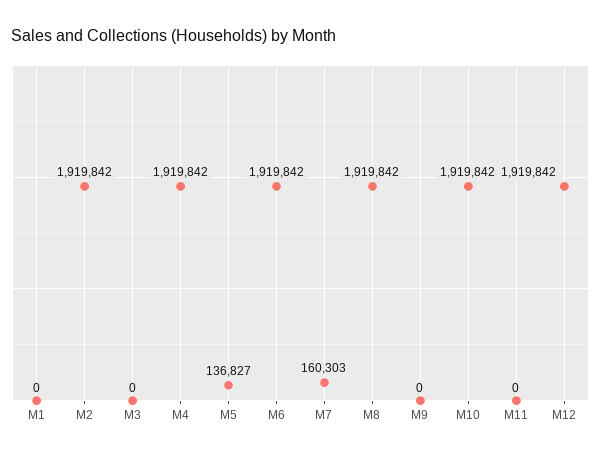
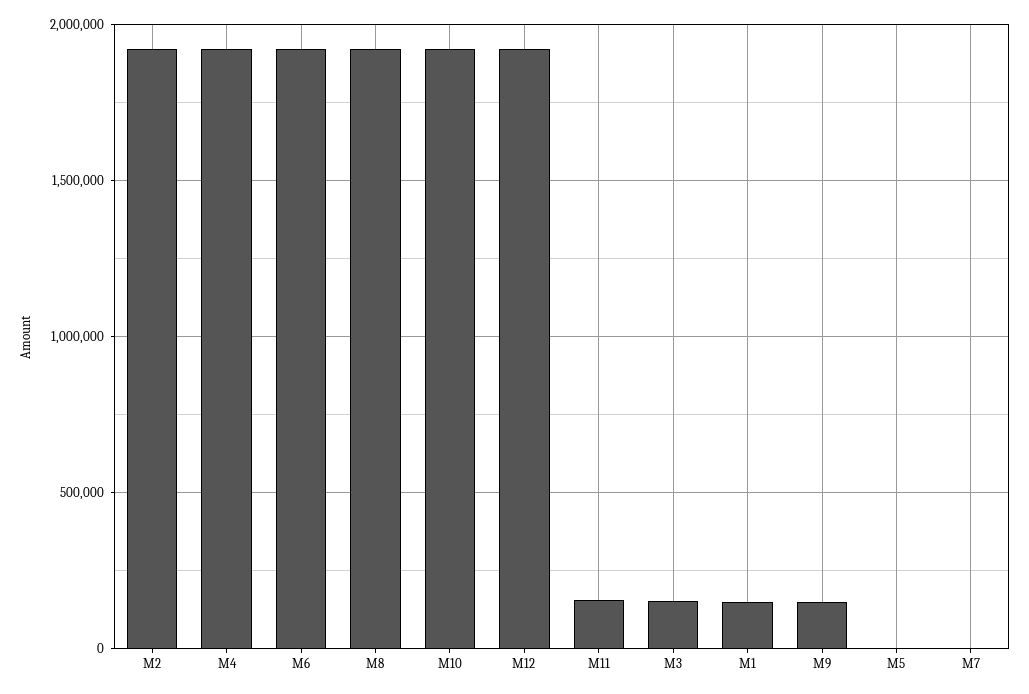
M1: 0 -> 150000
M3: 0 -> 150000
M5: 136827 -> 0
M7: 160303 -> 0
M9: 0 -> 150000
M11: 0 -> 150000

